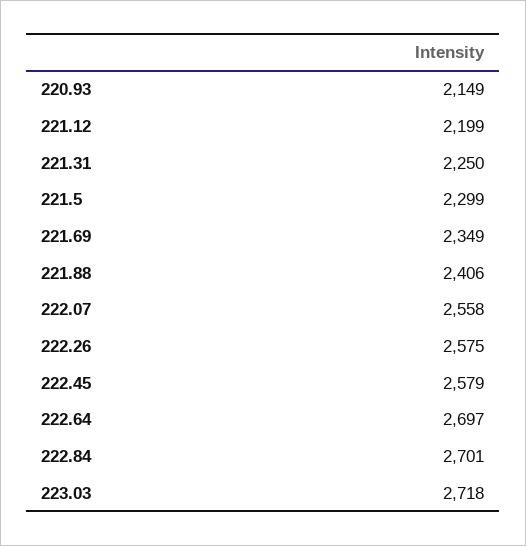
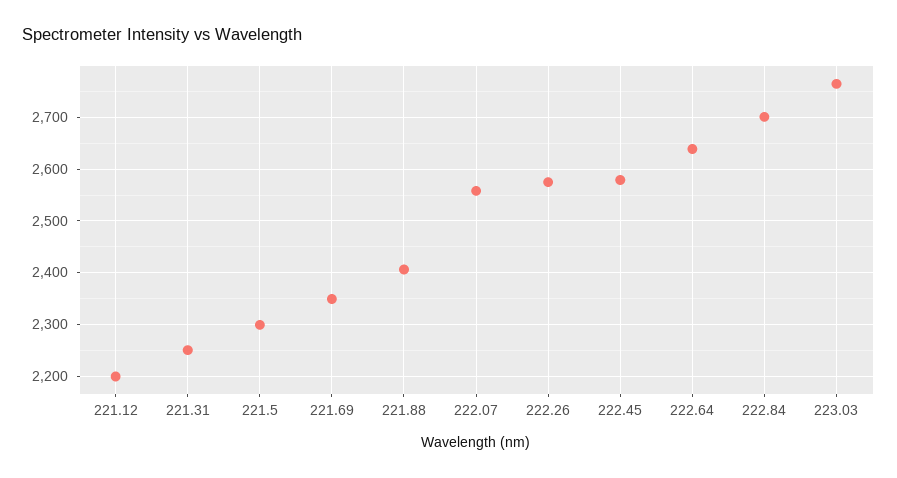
220.93: 2149 -> none
222.64: 2697 -> 2640
223.03: 2718 -> 2760

